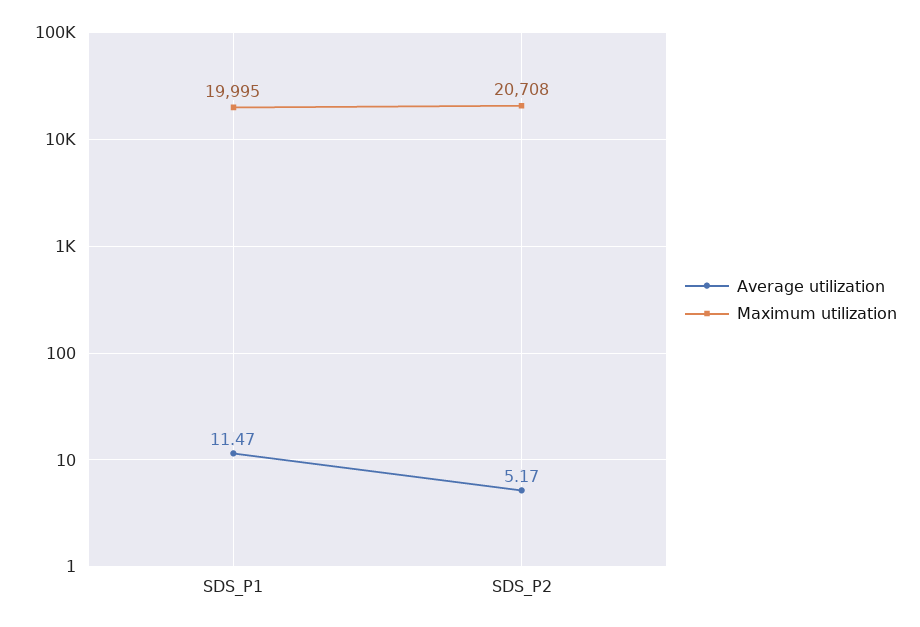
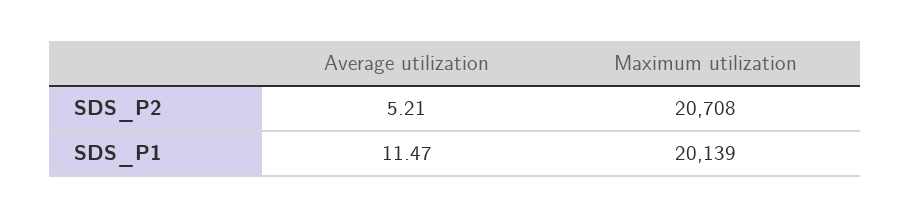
Maximum utilization, SDS_P1: 19995 -> 20139
Average utilization, SDS_P2: 5.17 -> 5.21

